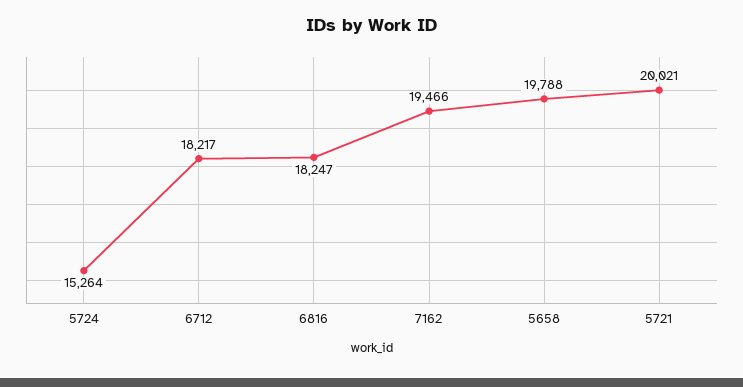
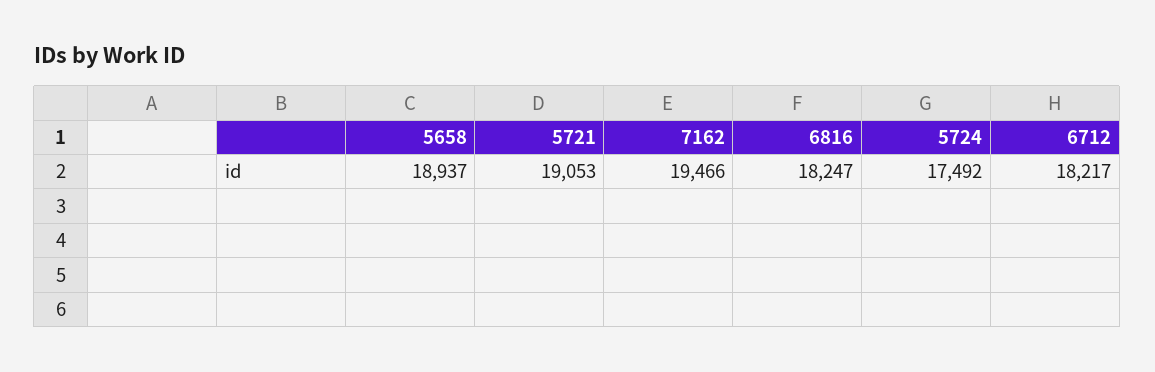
5724: 15264 -> 17492
5658: 19788 -> 18937
5721: 20021 -> 19053

